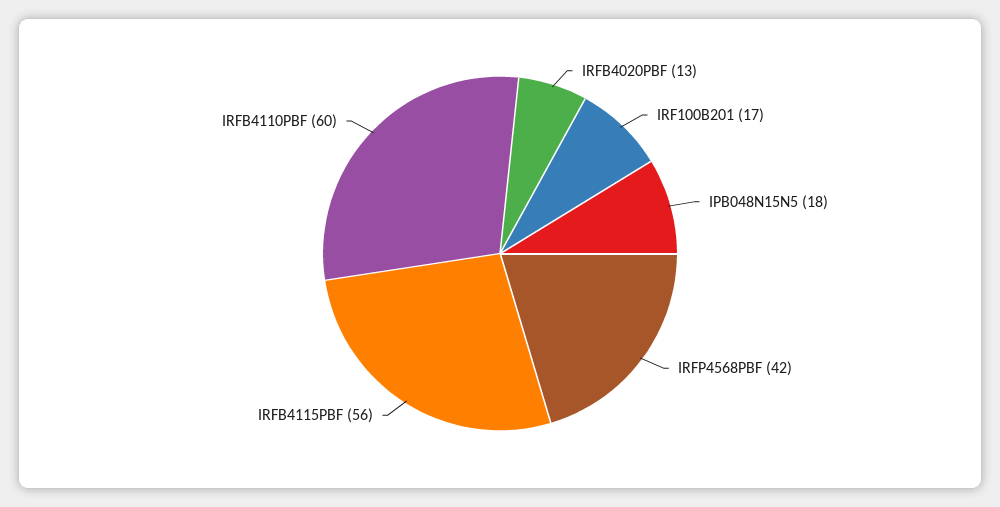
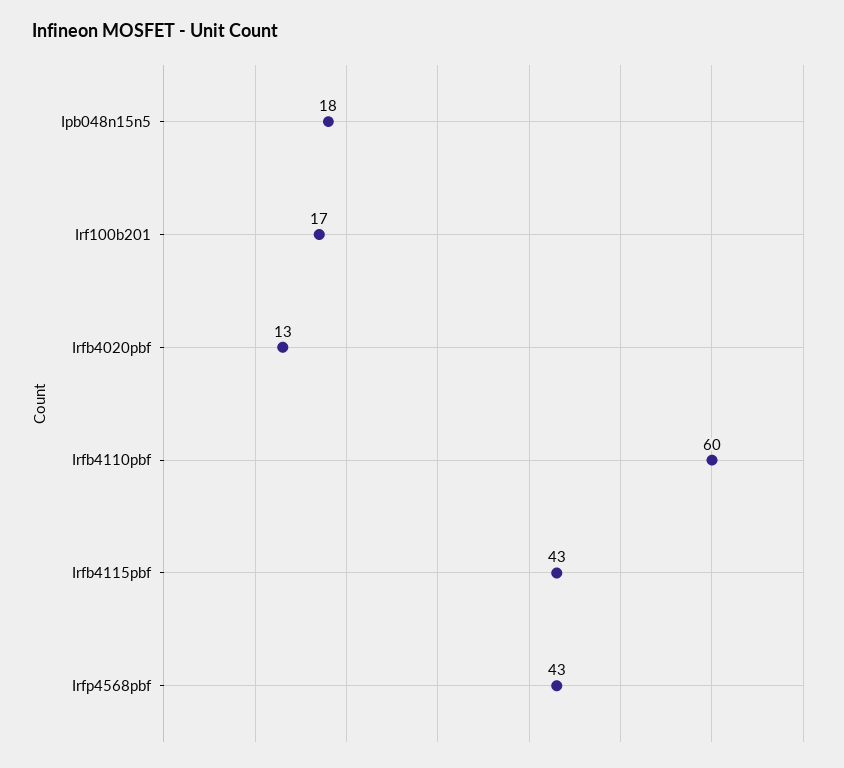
IRFP4568PBF: 42 -> 43
IRFB4115PBF: 56 -> 43

